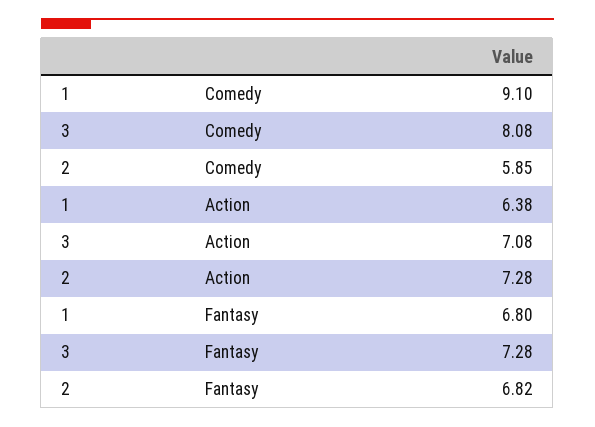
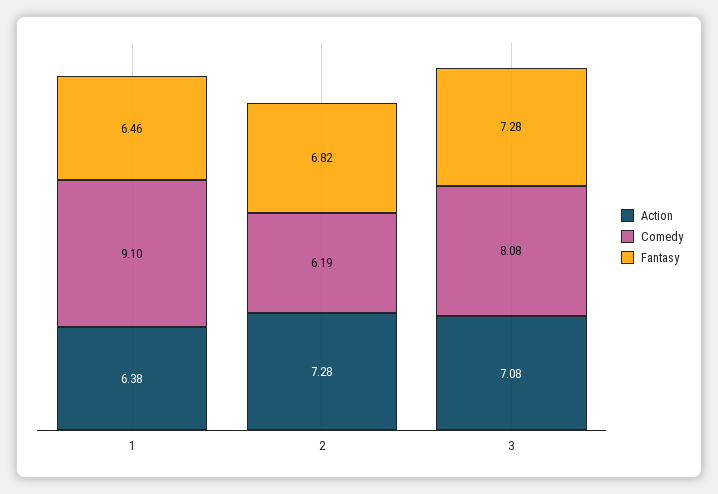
Comedy, 2: 5.85 -> 6.19
Fantasy, 1: 6.8 -> 6.46

